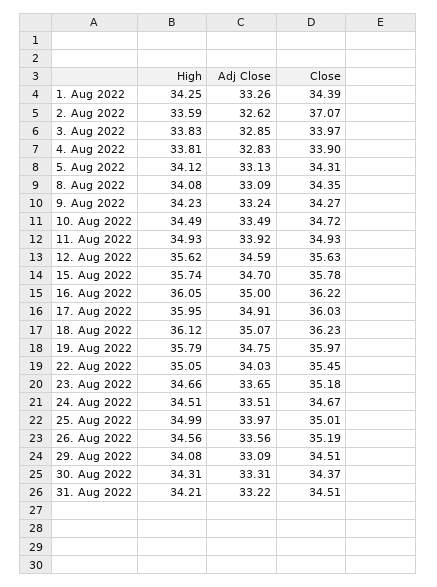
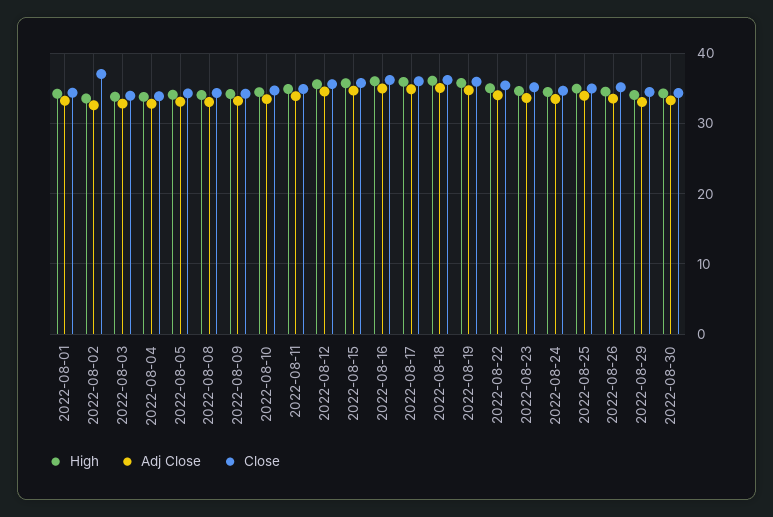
High, 31. Aug 2022: 34.21 -> none
Adj Close, 31. Aug 2022: 33.22 -> none
Close, 31. Aug 2022: 34.51 -> none

